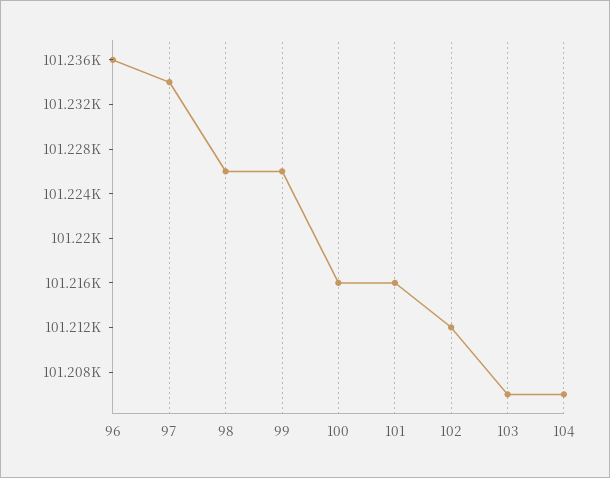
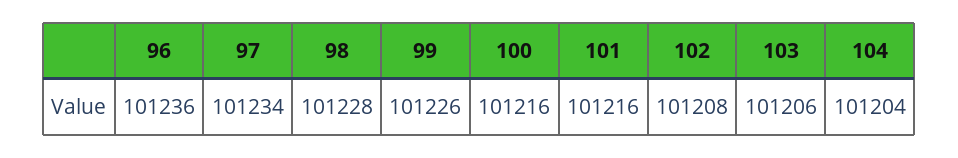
98: 101226 -> 101228
102: 101212 -> 101208
104: 101206 -> 101204

